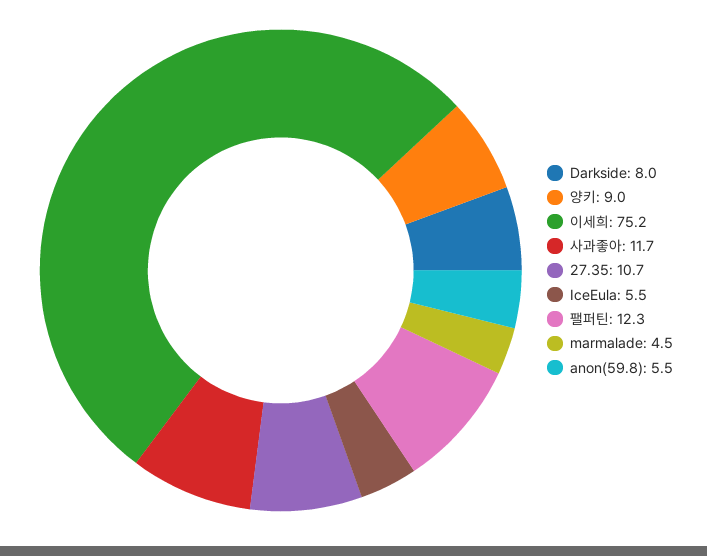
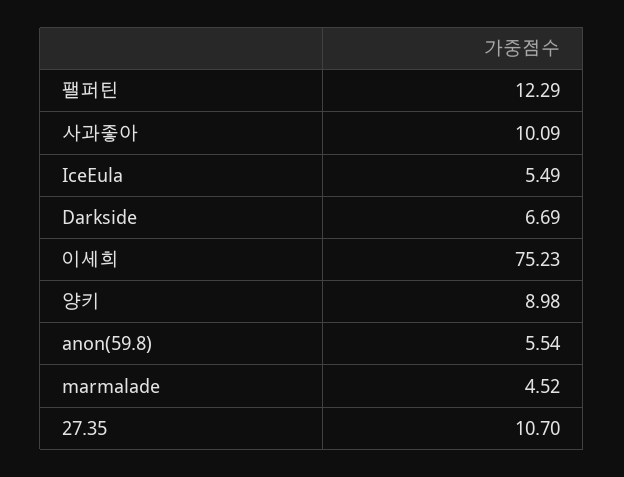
Darkside: 8 -> 6.69
사과좋아: 11.7 -> 10.09

